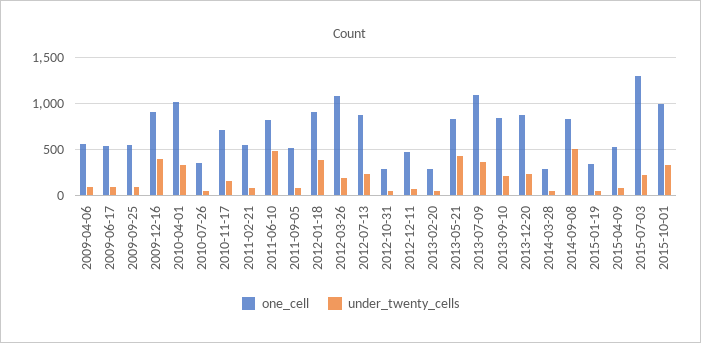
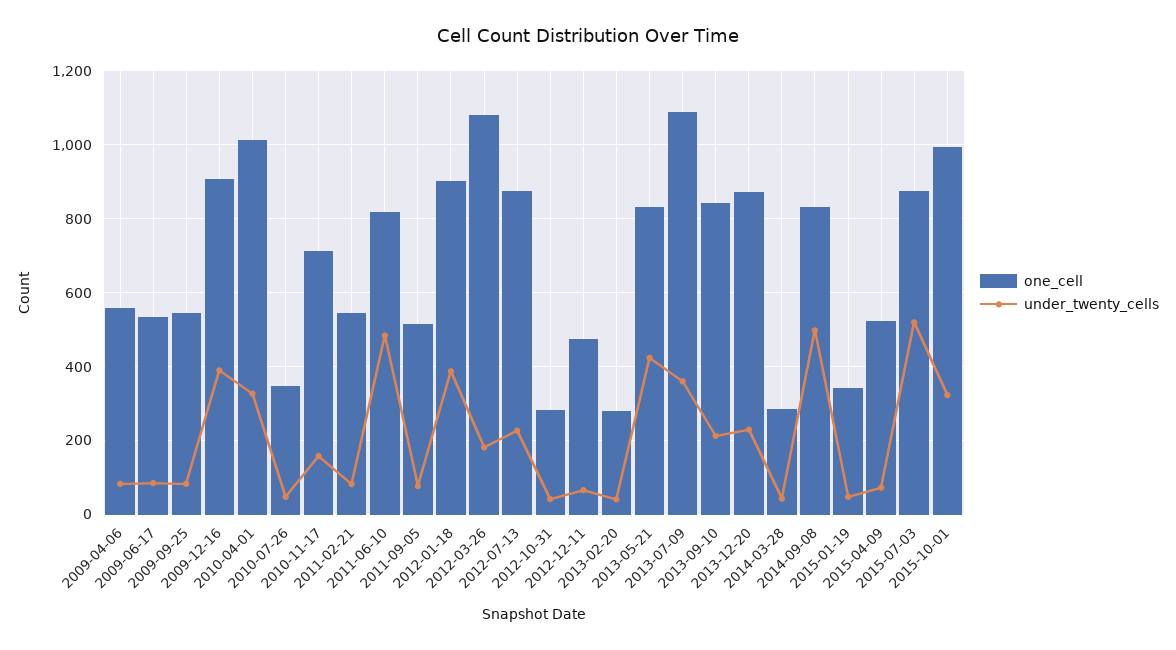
one_cell, 2015-07-03: 1300 -> 880
under_twenty_cells, 2015-07-03: 200 -> 520

